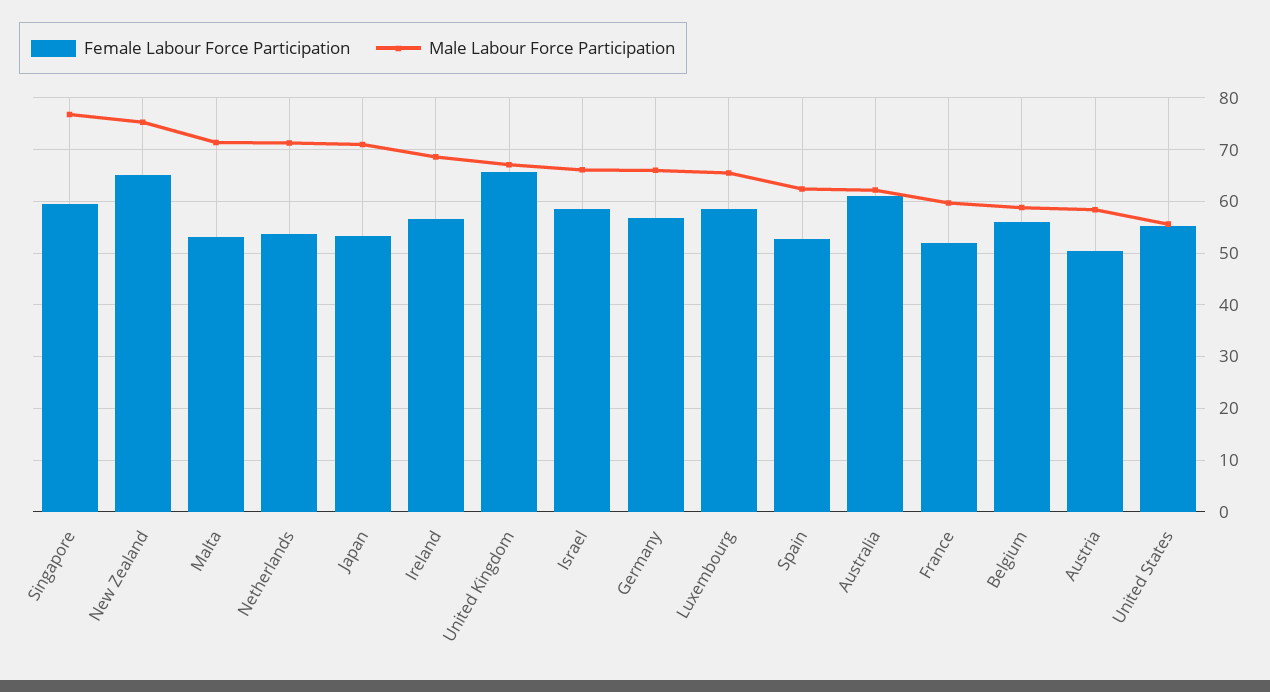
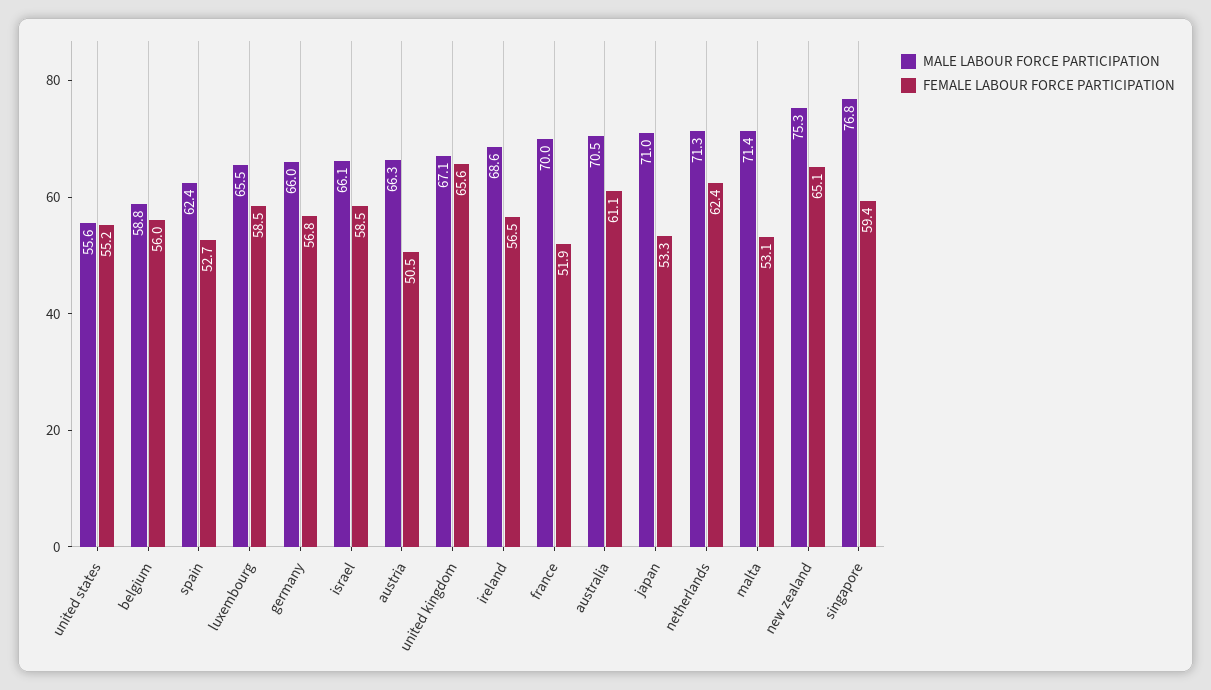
Female Labour Force Participation, Netherlands: 54 -> 62.4
Male Labour Force Participation, Australia: 62 -> 70.5
Male Labour Force Participation, France: 60 -> 70
Male Labour Force Participation, Austria: 58 -> 66.3

